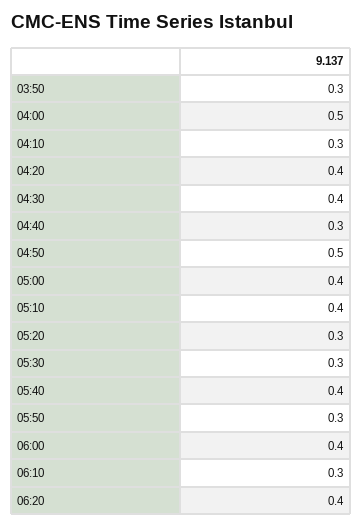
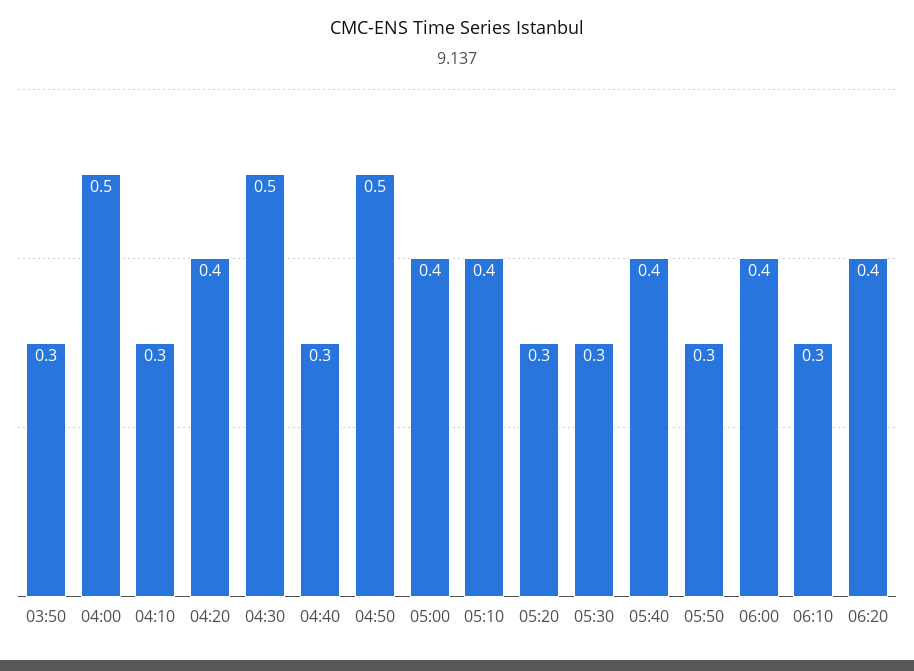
04:30: 0.4 -> 0.5

